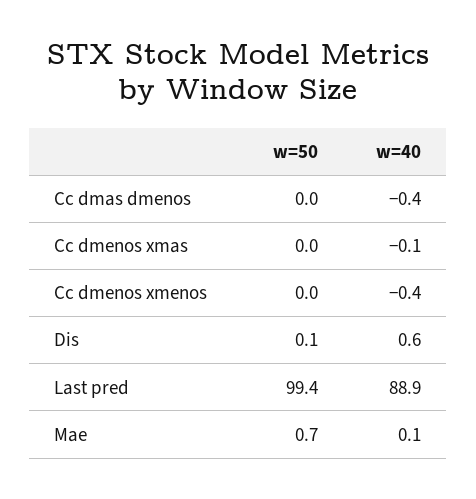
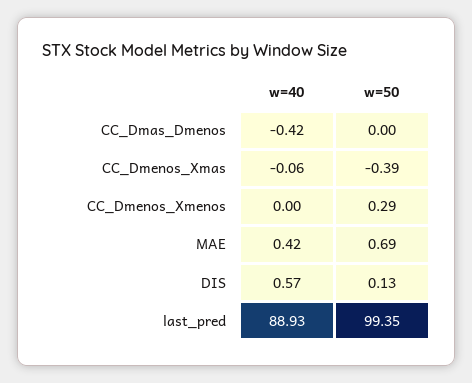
w=50, Cc dmenos xmas: 0 -> -0.39
w=50, Cc dmenos xmenos: 0 -> 0.29
w=40, Cc dmenos xmenos: -0.4 -> 0
w=40, Mae: 0.1 -> 0.42

